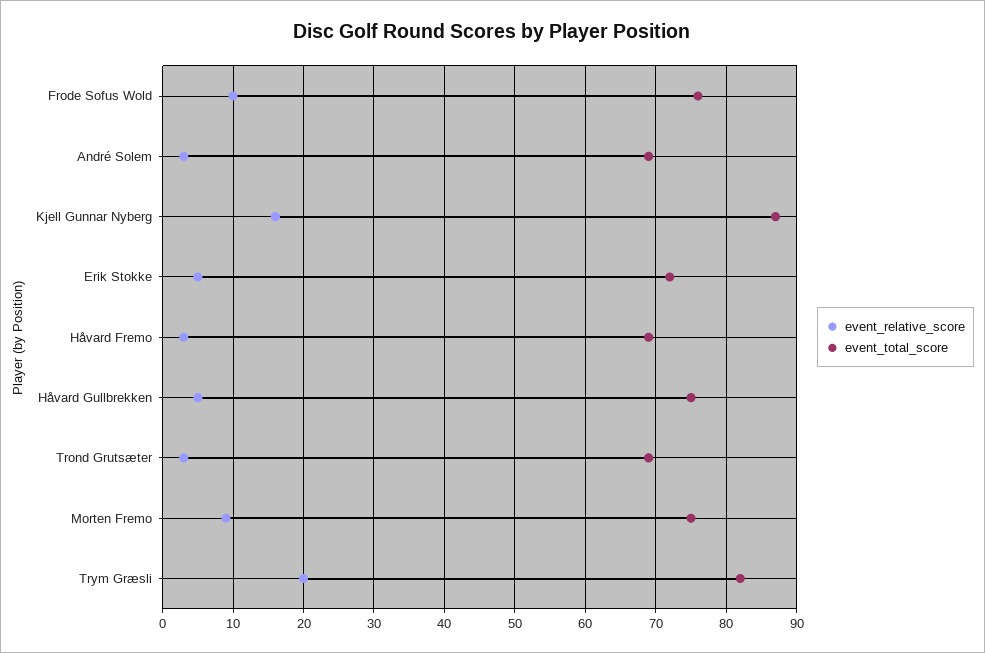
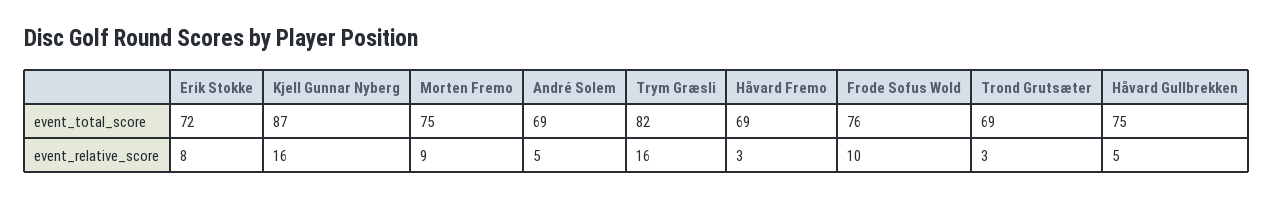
event_relative_score, André Solem: 3 -> 5
event_relative_score, Erik Stokke: 5 -> 8
event_relative_score, Trym Græsli: 20 -> 16

